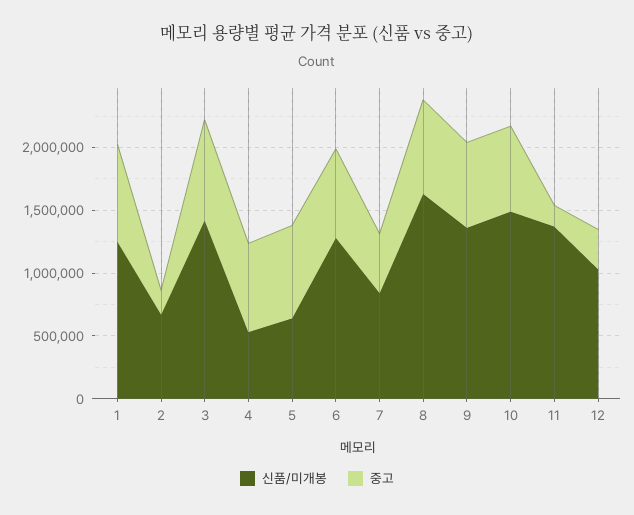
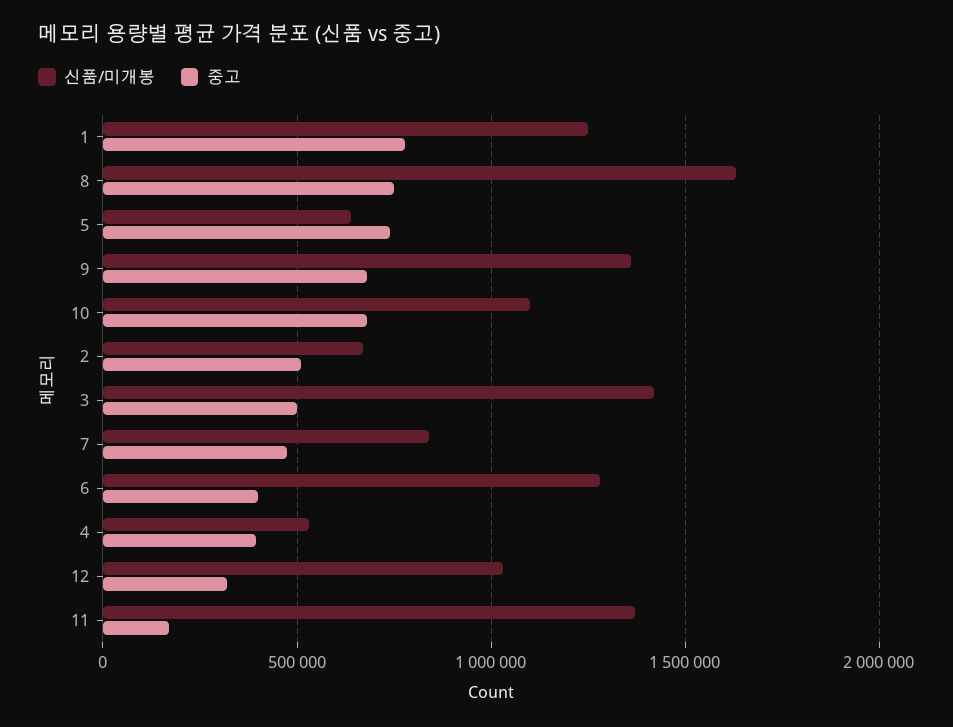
중고, 2: 200000 -> 500000
중고, 3: 800000 -> 500000
중고, 4: 700000 -> 400000
중고, 6: 700000 -> 400000
신품/미개봉, 10: 1500000 -> 1100000

